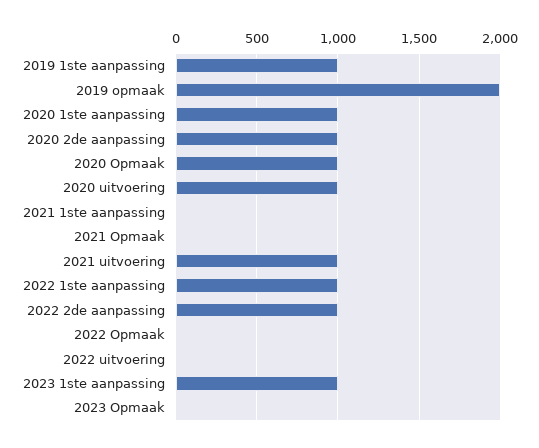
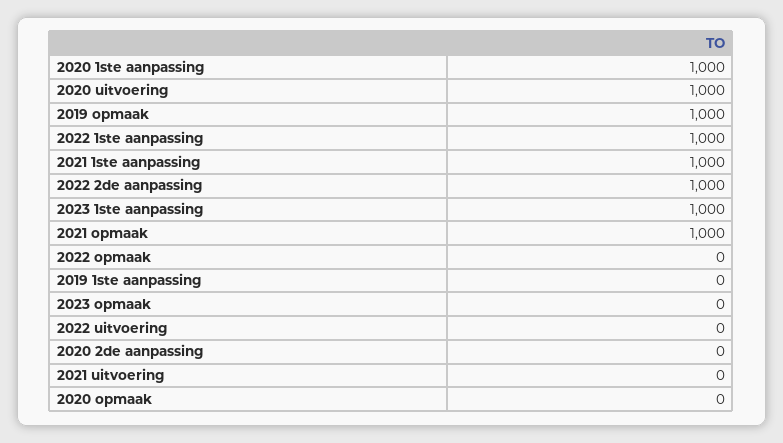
2019 1ste aanpassing: 1000 -> 0
2019 opmaak: 2000 -> 1000
2020 2de aanpassing: 1000 -> 0
2020 Opmaak: 1000 -> 0
2021 1ste aanpassing: 0 -> 1000
2021 Opmaak: 0 -> 1000
2021 uitvoering: 1000 -> 0

